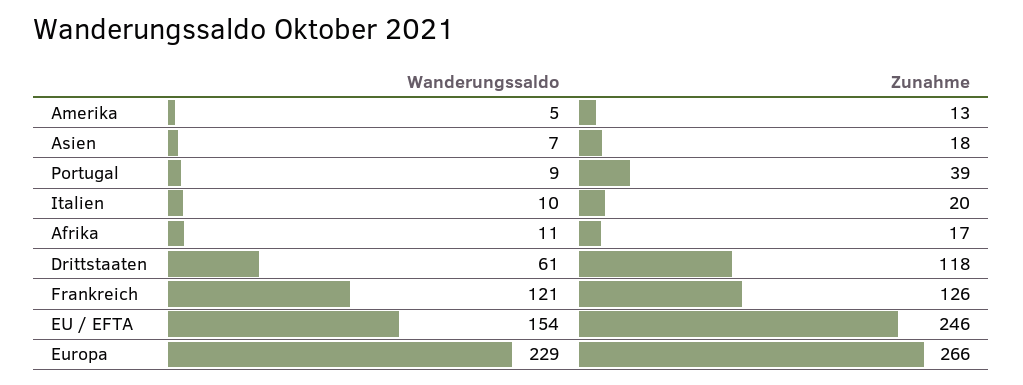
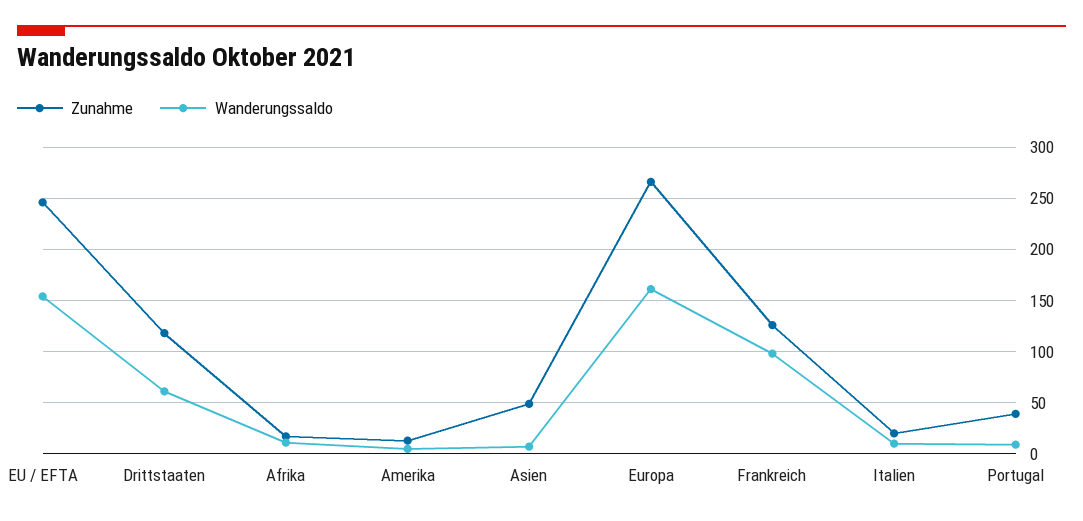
Zunahme, Asien: 18 -> 50
Wanderungssaldo, Frankreich: 121 -> 100
Wanderungssaldo, Europa: 229 -> 160

